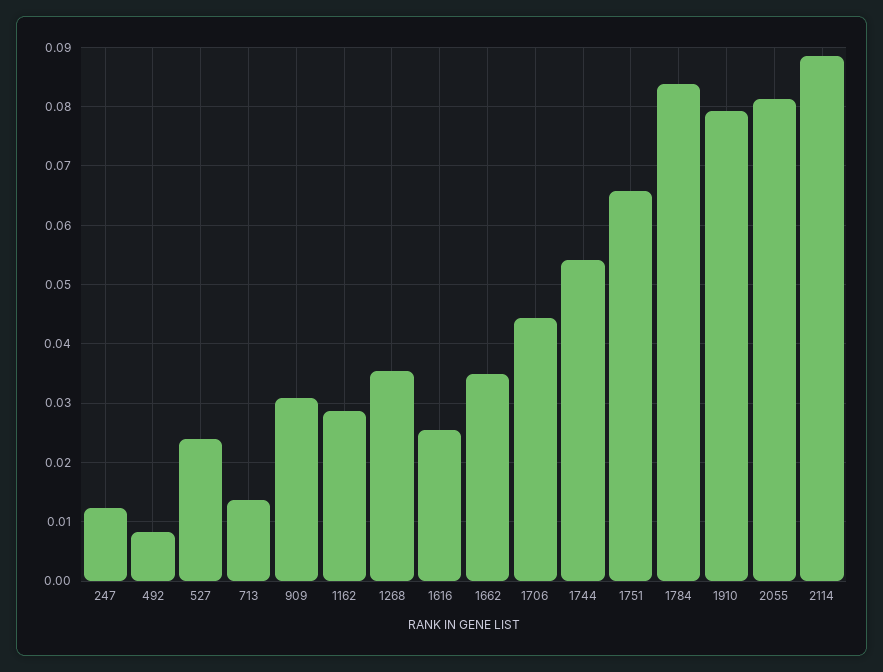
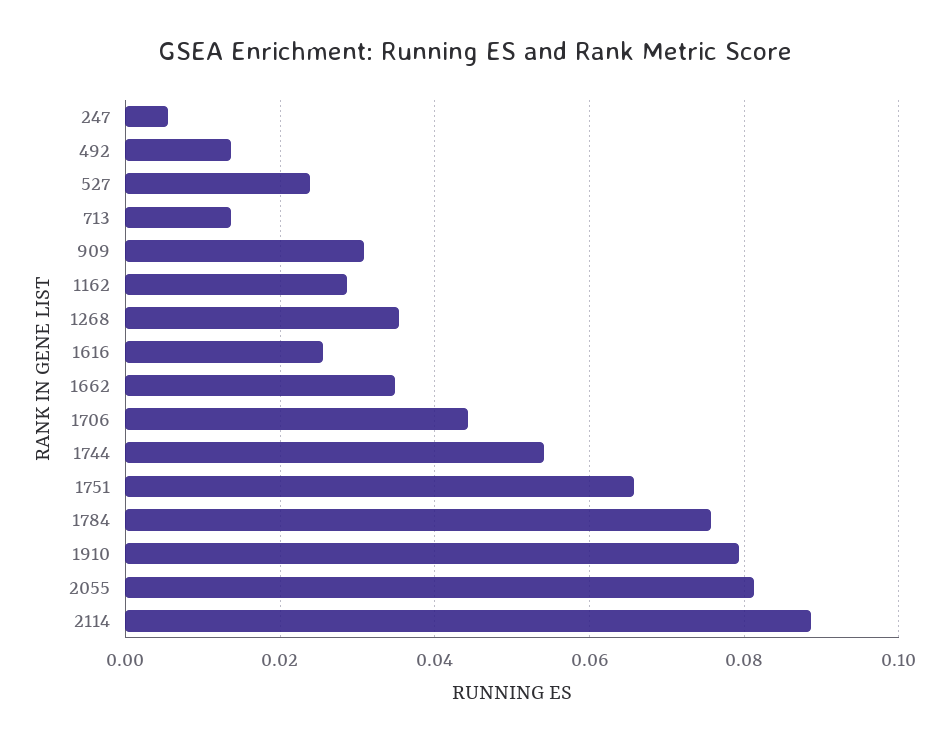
247: 0.012 -> 0.006
492: 0.008 -> 0.014
1784: 0.084 -> 0.076

